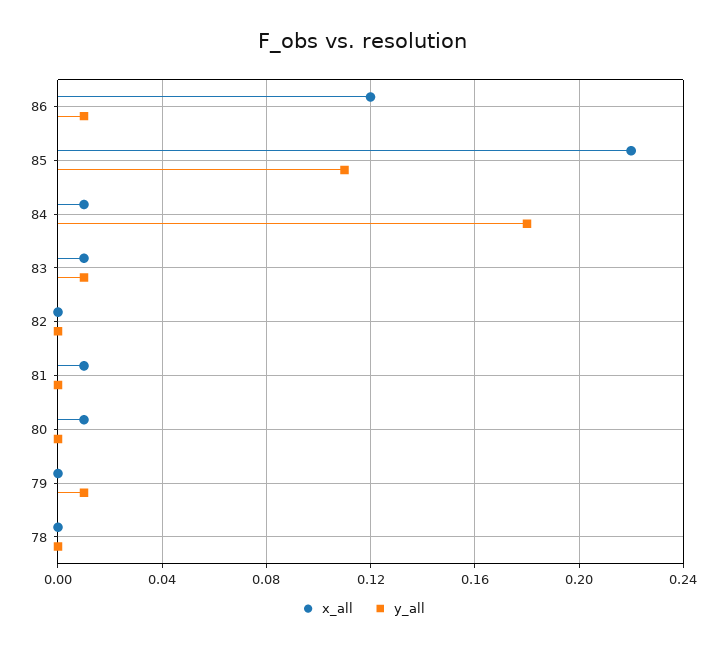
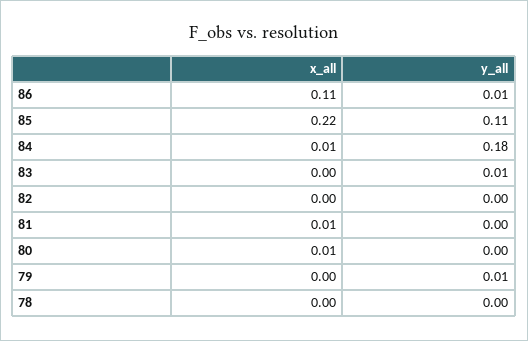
x_all, 86: 0.12 -> 0.11
x_all, 83: 0.01 -> 0

